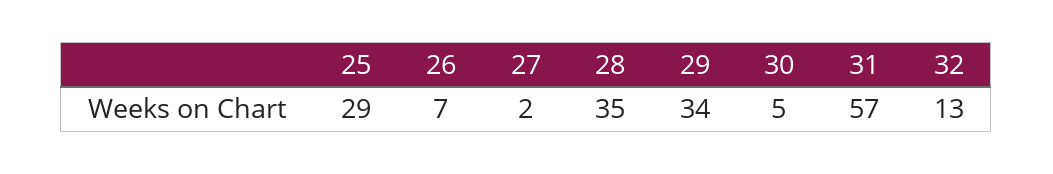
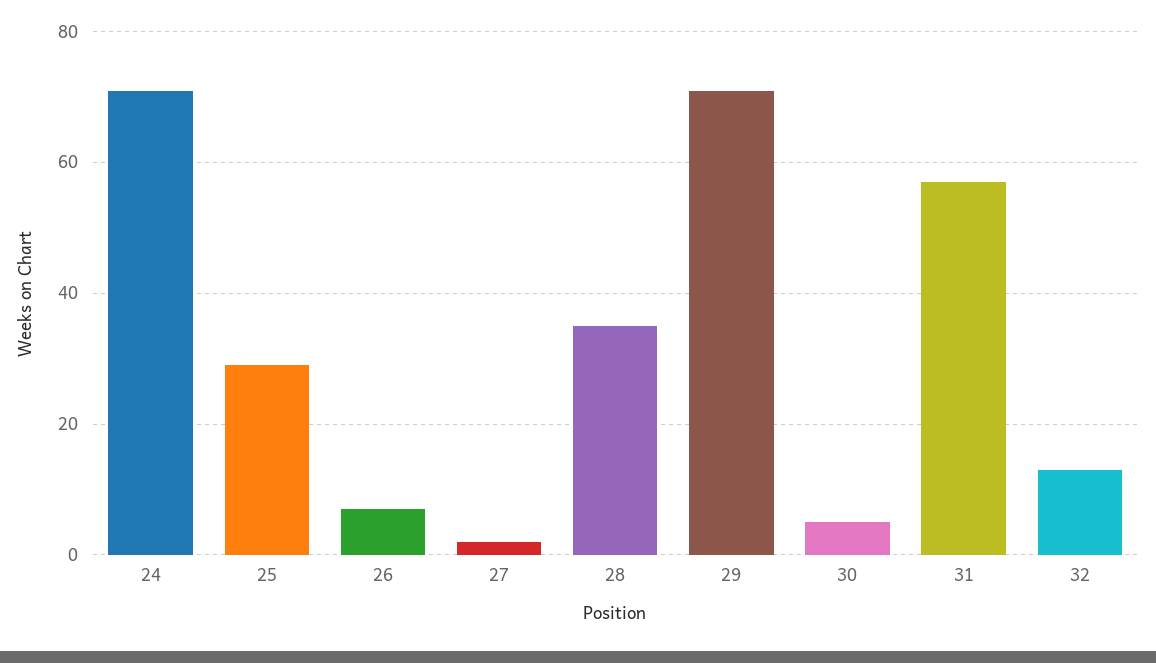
29: 34 -> 70
24: none -> 70

